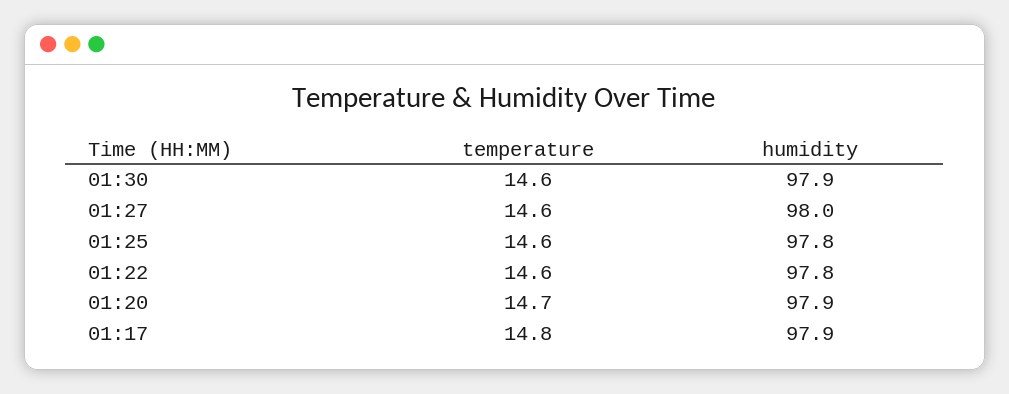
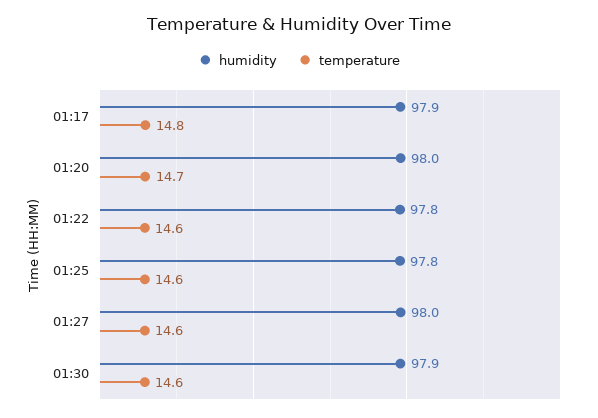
humidity, 01:20: 97.9 -> 98

